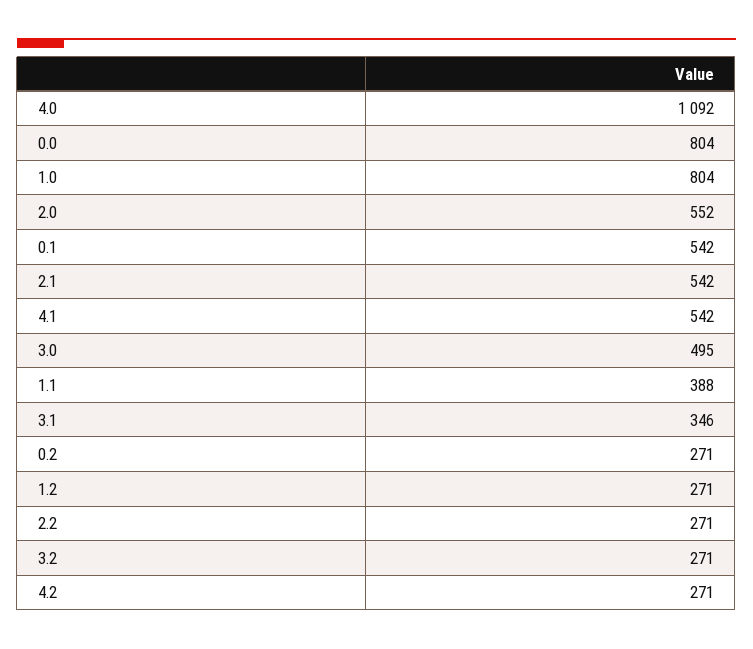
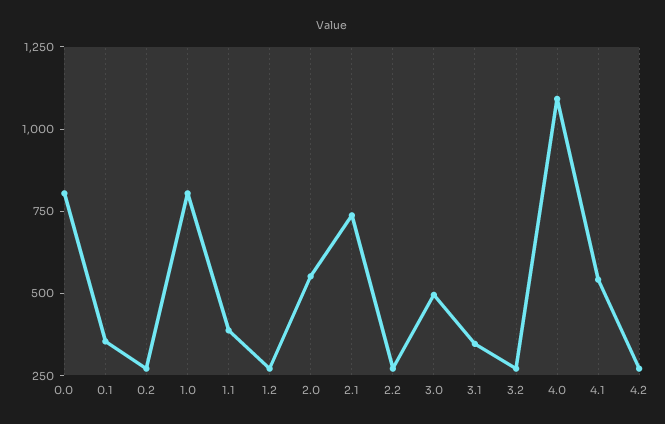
0.1: 542 -> 350
2.1: 542 -> 750

